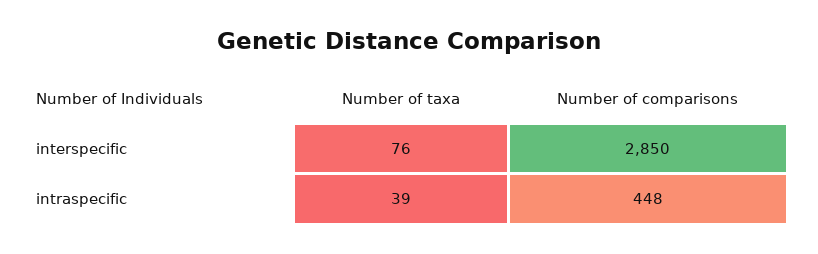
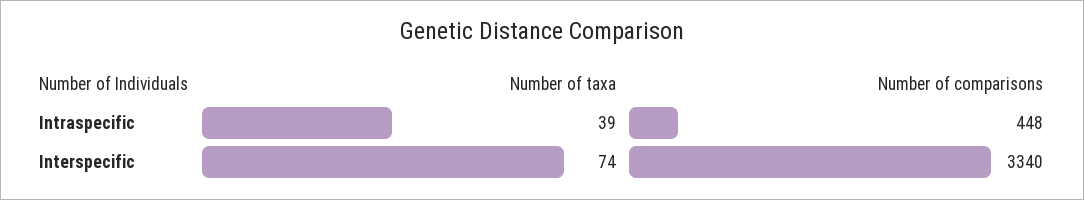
Number of taxa, interspecific: 76 -> 74
Number of comparisons, interspecific: 2850 -> 3340

